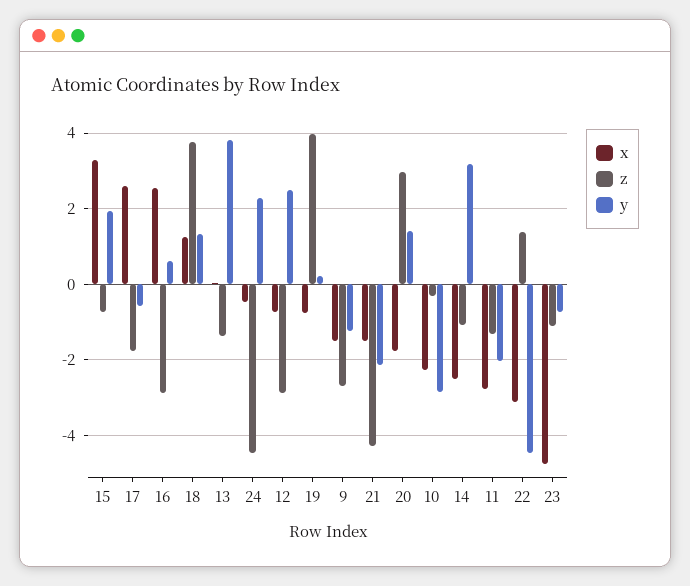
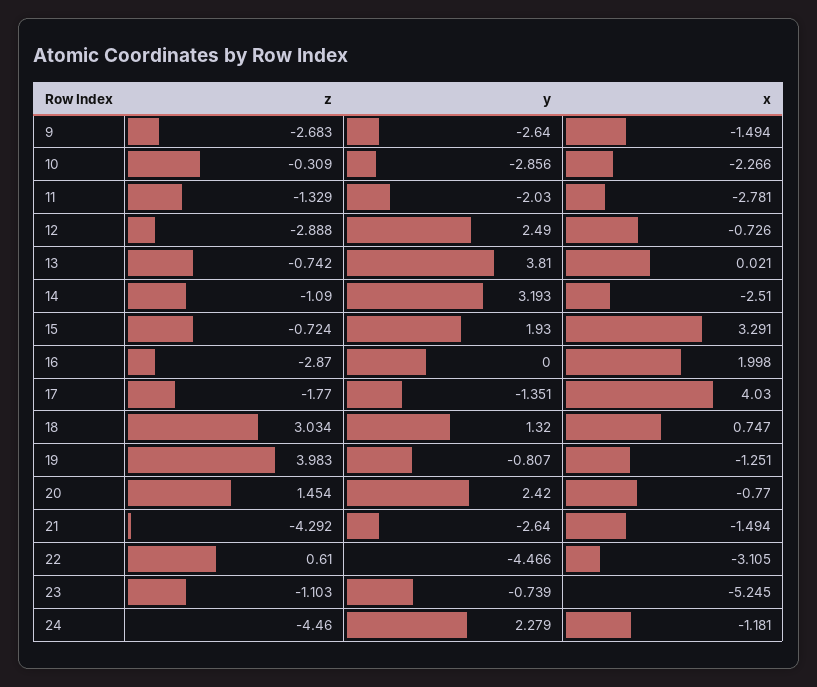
x, 17: 2.6 -> 4.03
y, 17: -0.6 -> -1.351
x, 16: 2.6 -> 1.998
y, 16: 0.6 -> 0
x, 18: 1.2 -> 0.747
z, 18: 3.8 -> 3.034
z, 13: -1.4 -> -0.742
x, 24: -0.4 -> -1.181
x, 19: -0.8 -> -1.251
y, 19: 0.2 -> -0.807
y, 9: -1.2 -> -2.64
y, 21: -2.2 -> -2.64
x, 20: -1.8 -> -0.77
z, 20: 3 -> 1.454
y, 20: 1.4 -> 2.42
z, 22: 1.4 -> 0.61
x, 23: -4.8 -> -5.245

